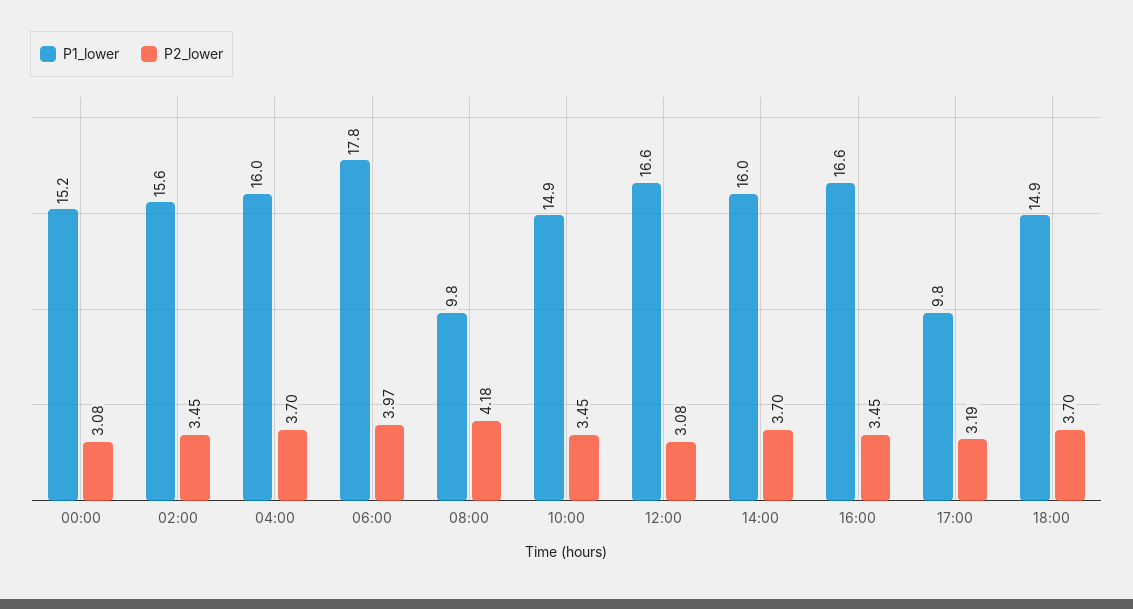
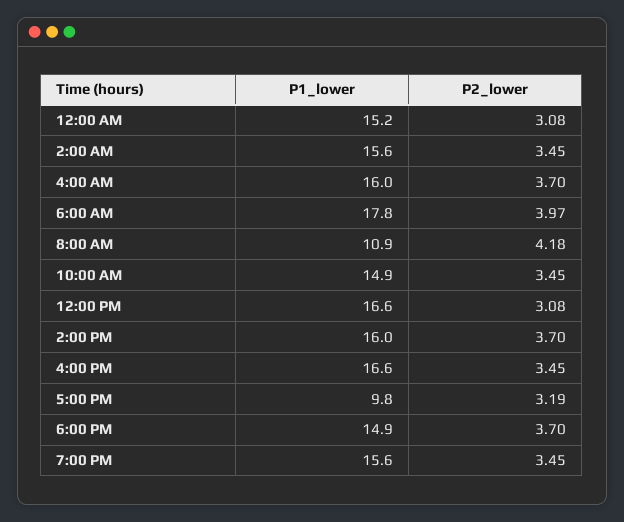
P1_lower, 08:00: 9.8 -> 10.9
P1_lower, 7:00 PM: none -> 15.6
P2_lower, 7:00 PM: none -> 3.45

